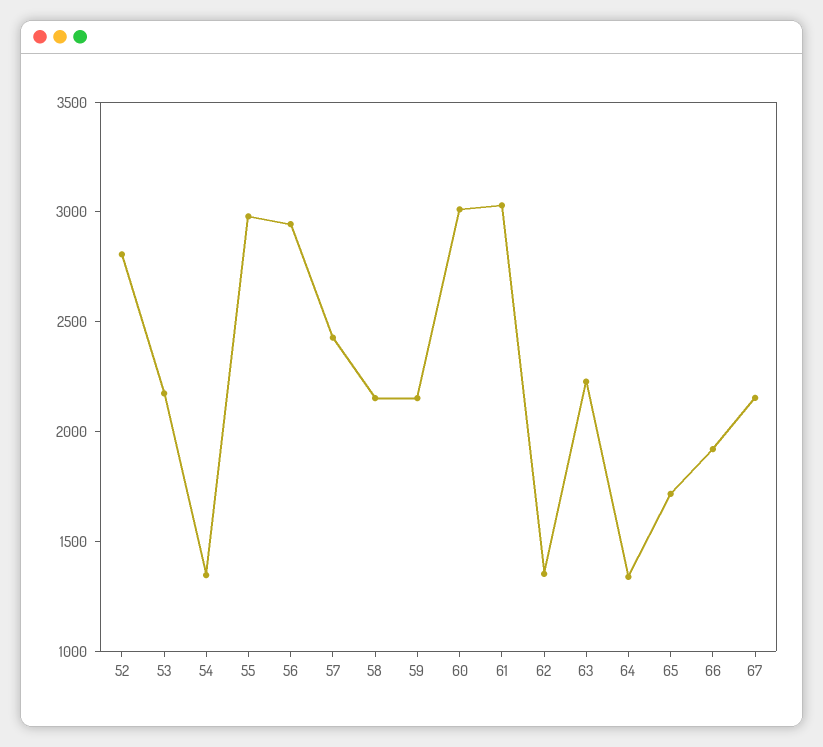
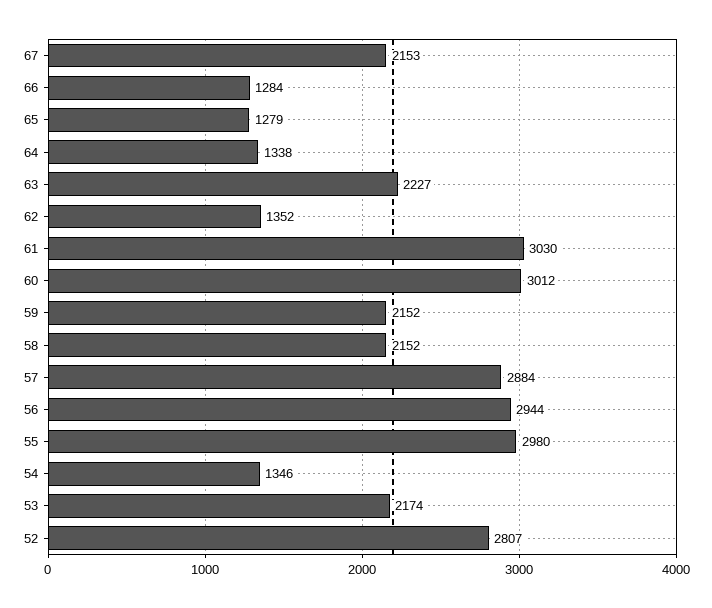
57: 2400 -> 2884
65: 1700 -> 1279
66: 1900 -> 1284

